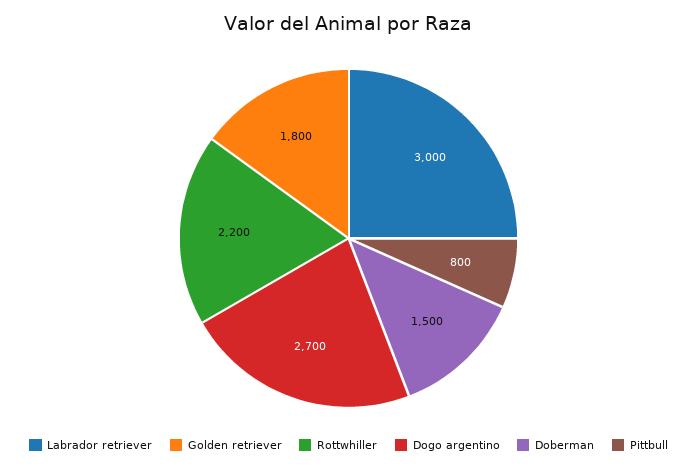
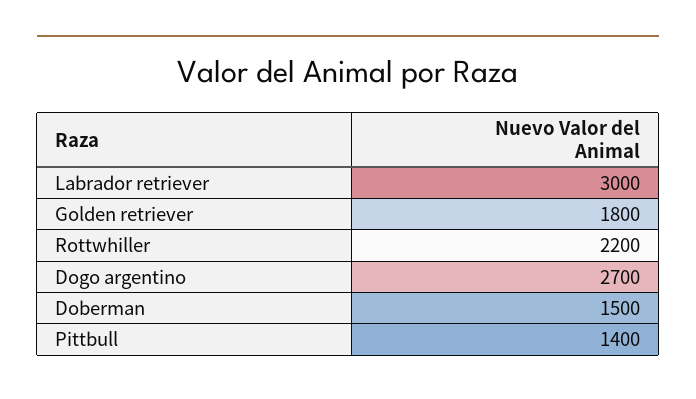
Pittbull: 800 -> 1400

